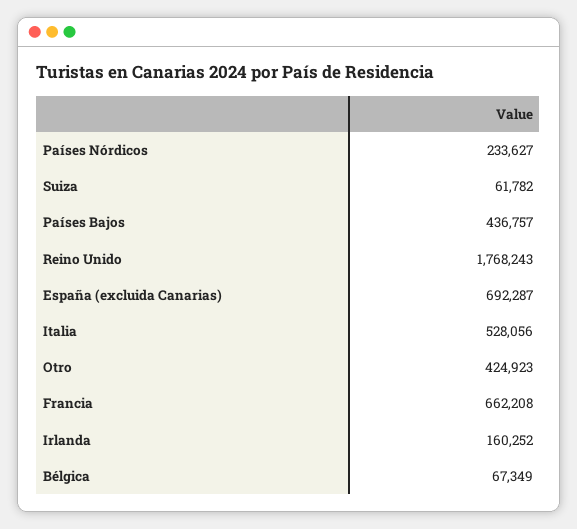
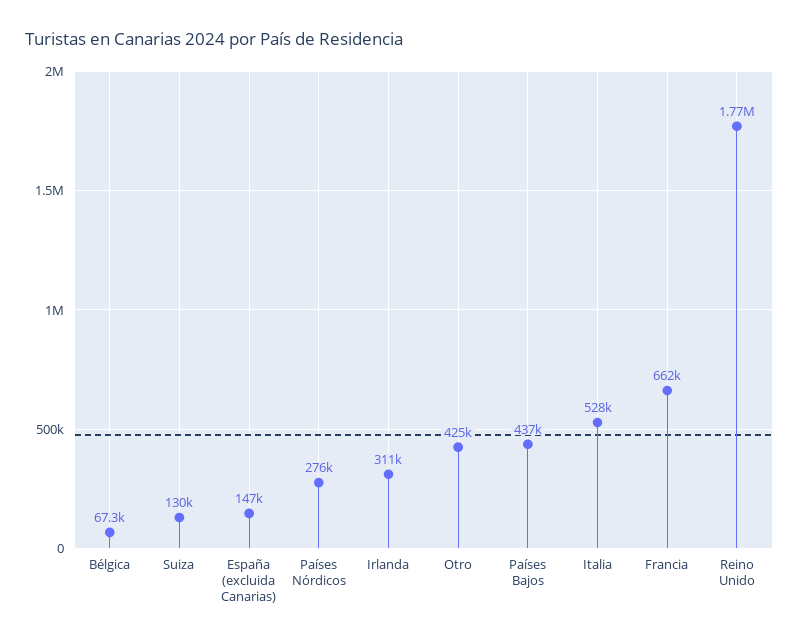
Países Nórdicos: 233627 -> 276000
Suiza: 61782 -> 130000
España (excluida Canarias): 692287 -> 147000
Irlanda: 160252 -> 311000

